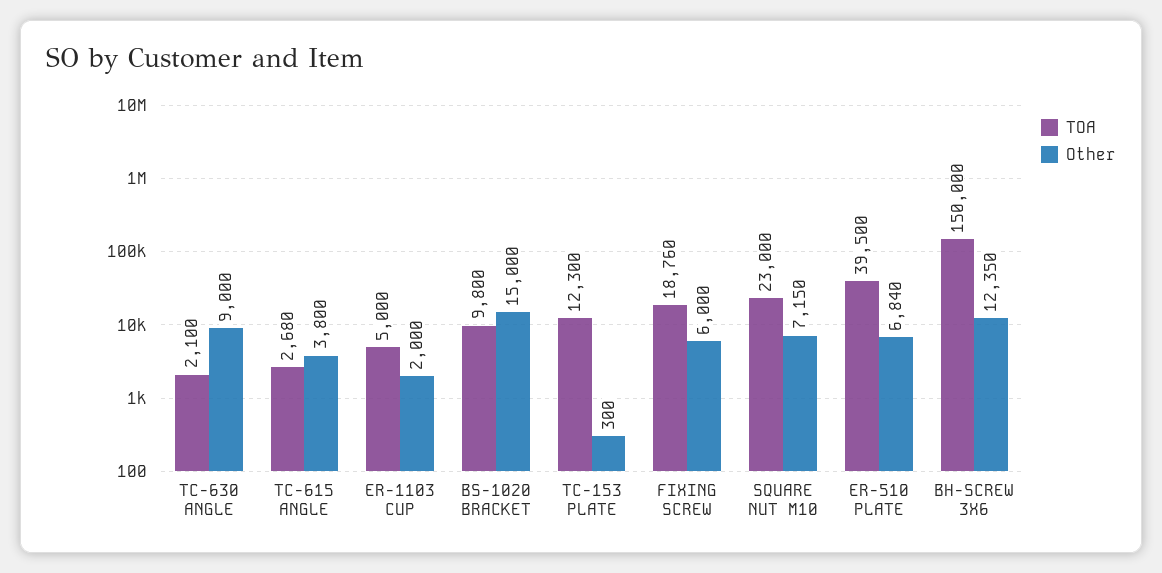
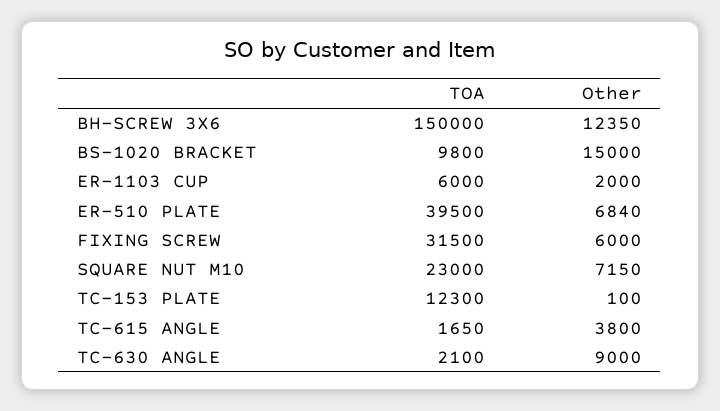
TOA, TC-615 ANGLE: 2680 -> 1650
TOA, ER-1103 CUP: 5000 -> 6000
Other, TC-153 PLATE: 300 -> 100
TOA, FIXING SCREW: 18760 -> 31500

